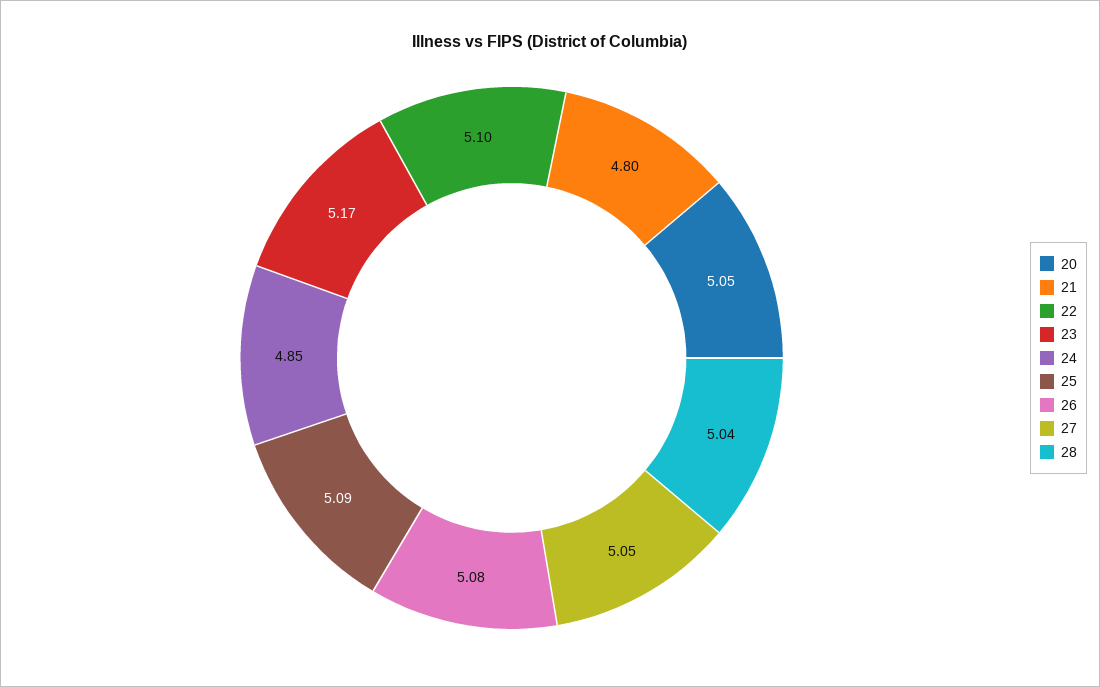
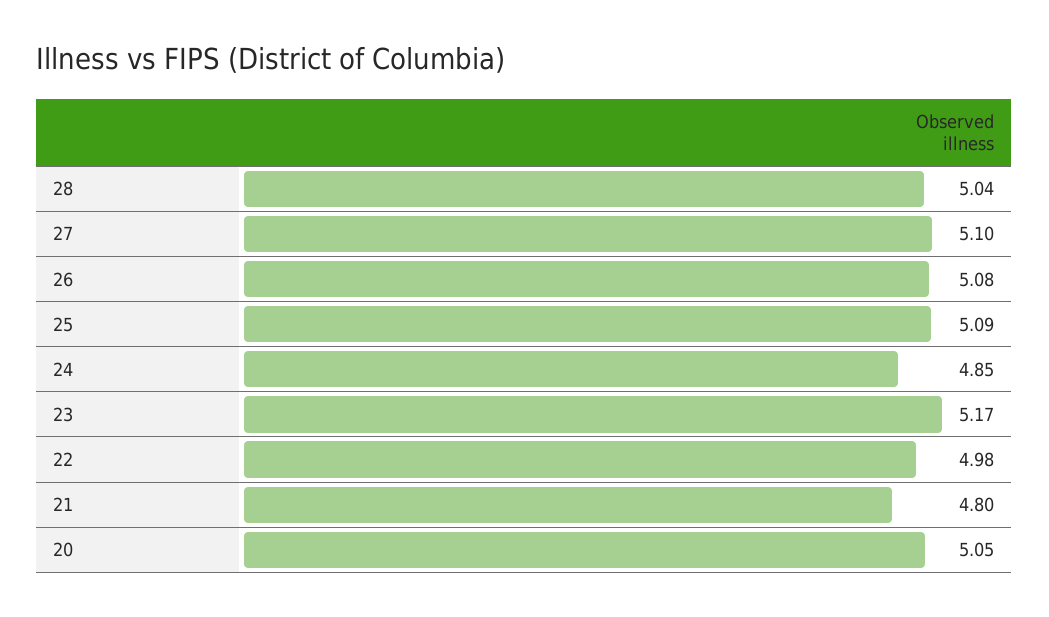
22: 5.1 -> 4.98
27: 5.05 -> 5.1

